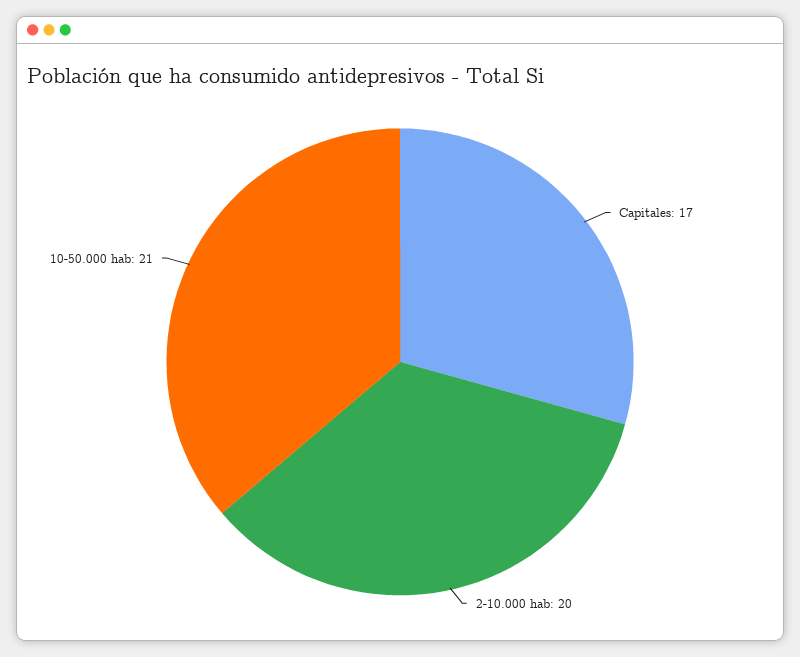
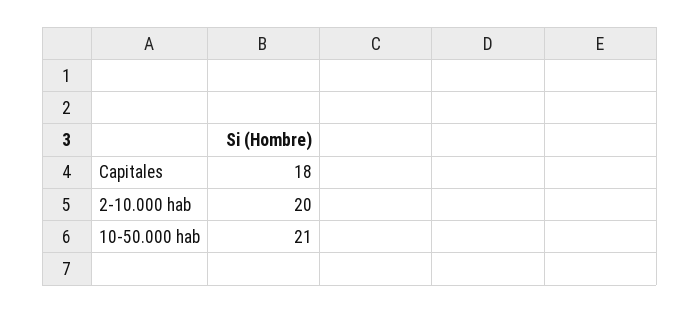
Capitales: 17 -> 18

